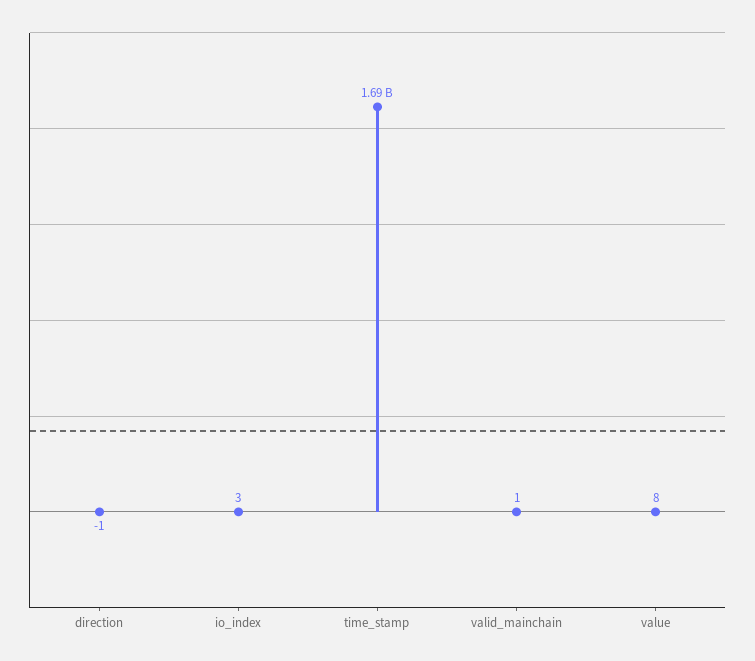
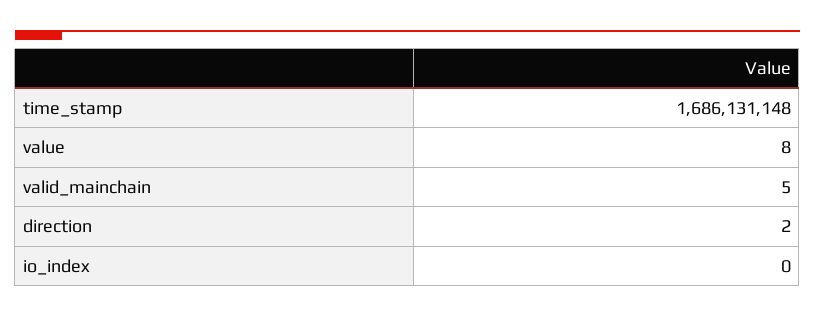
direction: -1 -> 2
io_index: 3 -> 0
valid_mainchain: 1 -> 5

